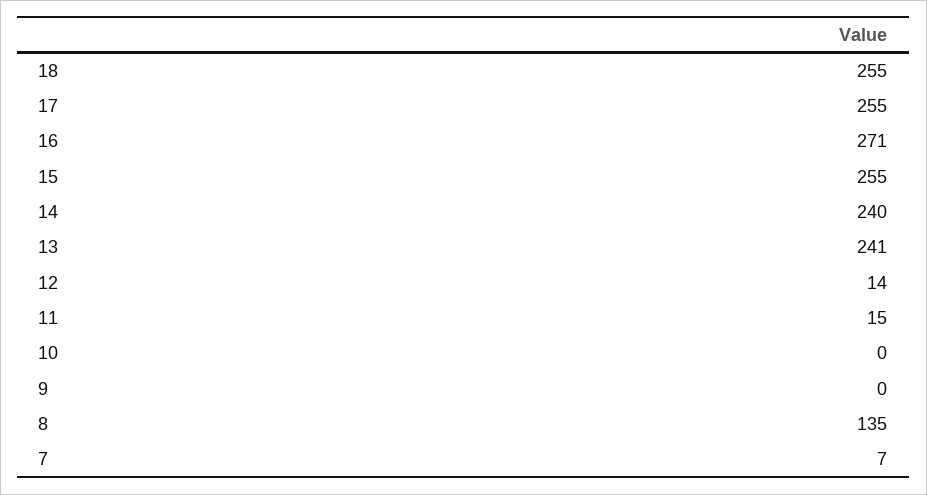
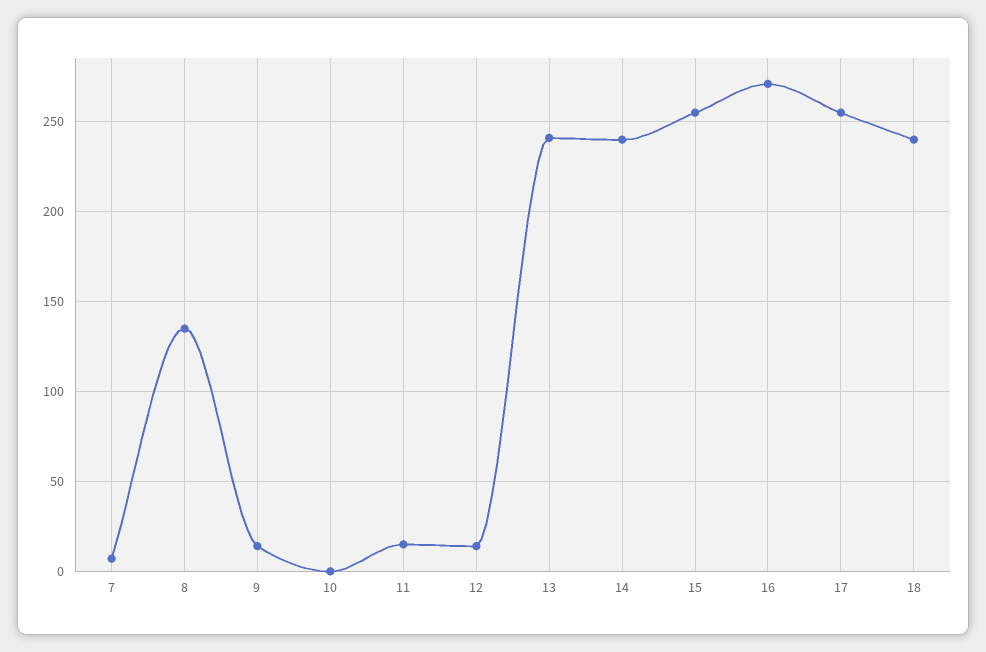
18: 255 -> 240
9: 0 -> 15

